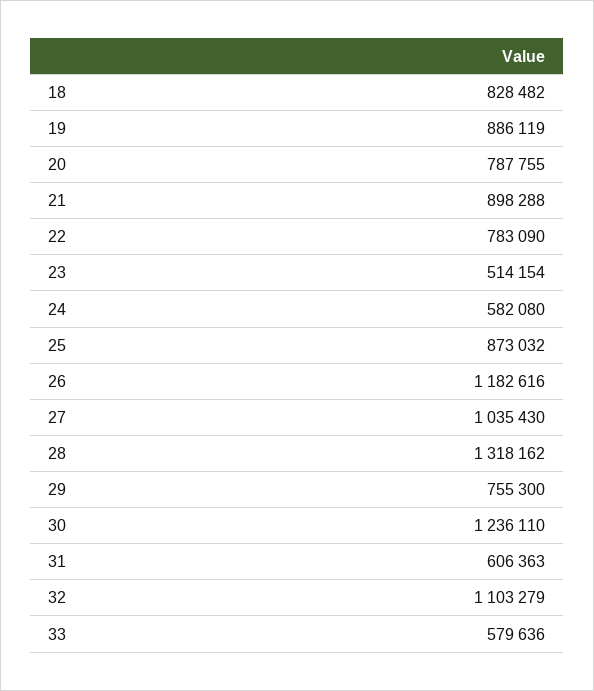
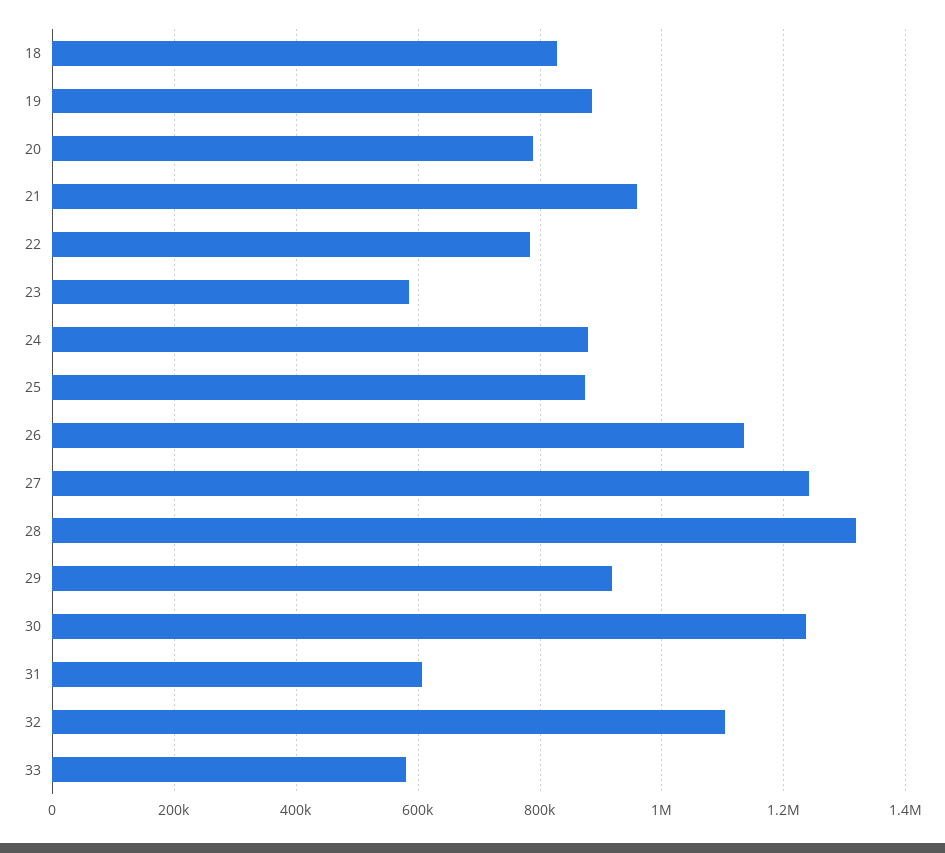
21: 898288 -> 960000
23: 514154 -> 580000
24: 582080 -> 880000
26: 1182616 -> 1140000
27: 1035430 -> 1240000
29: 755300 -> 920000

